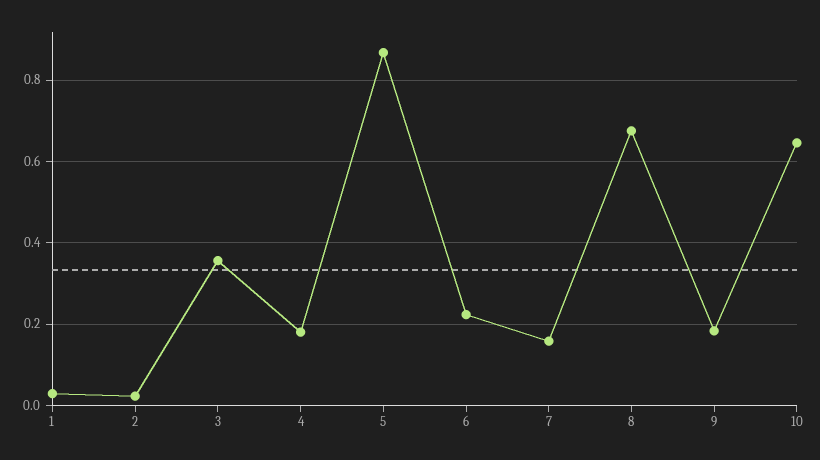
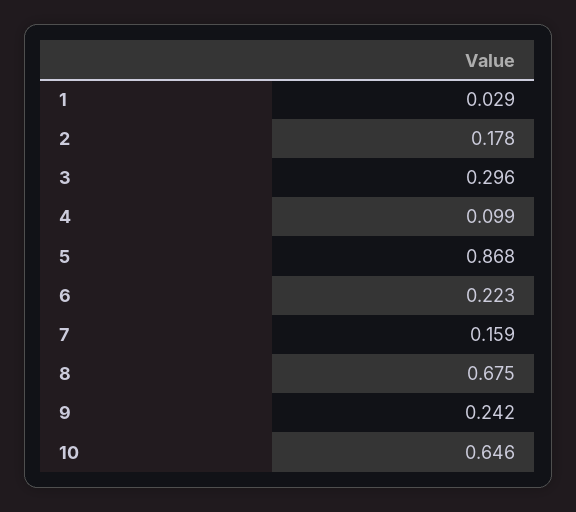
2: 0.02 -> 0.178
3: 0.36 -> 0.296
4: 0.18 -> 0.099
9: 0.18 -> 0.242

